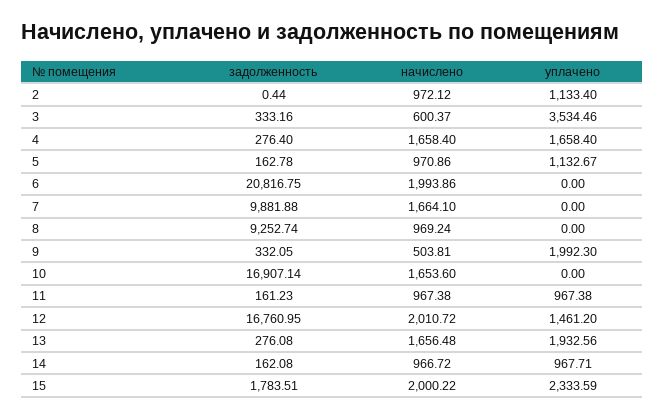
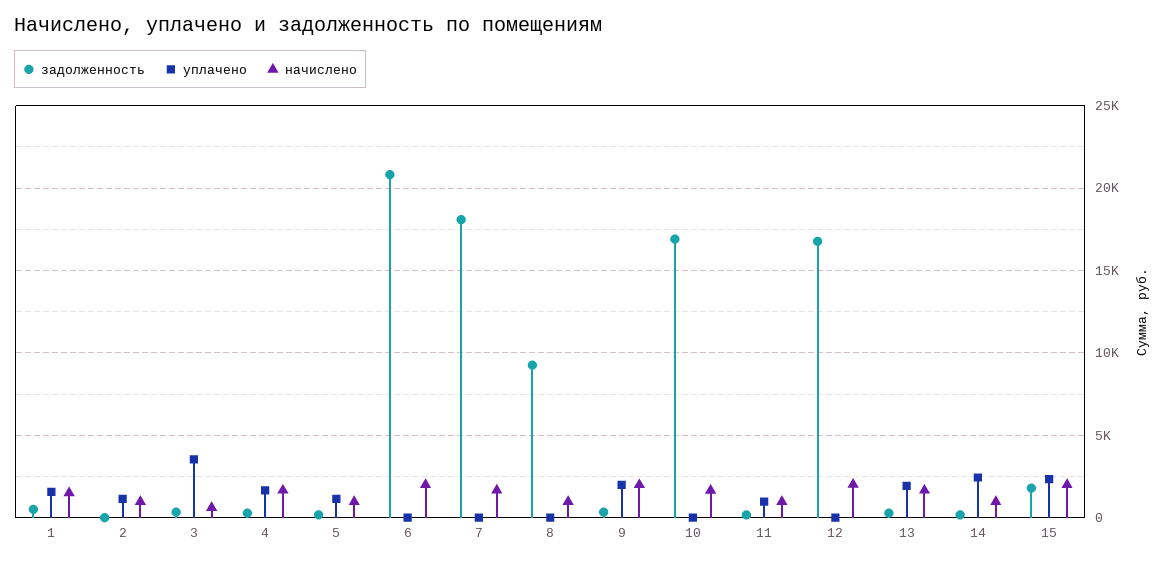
задолженность, 7: 9881.88 -> 18000
начислено, 9: 503.81 -> 2000
уплачено, 12: 1461.2 -> 0
уплачено, 14: 967.71 -> 2500
задолженность, 1: none -> 500
уплачено, 1: none -> 1500
начислено, 1: none -> 1500

